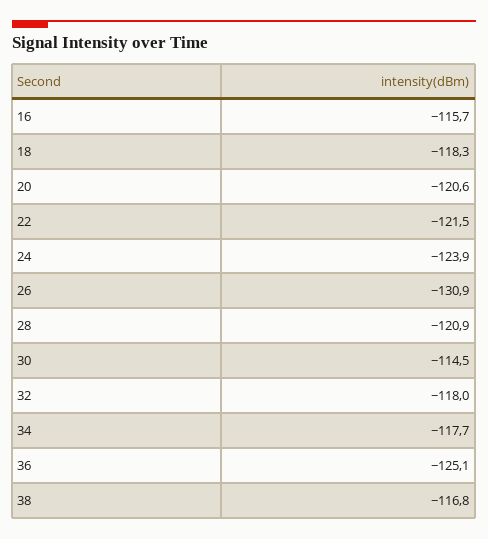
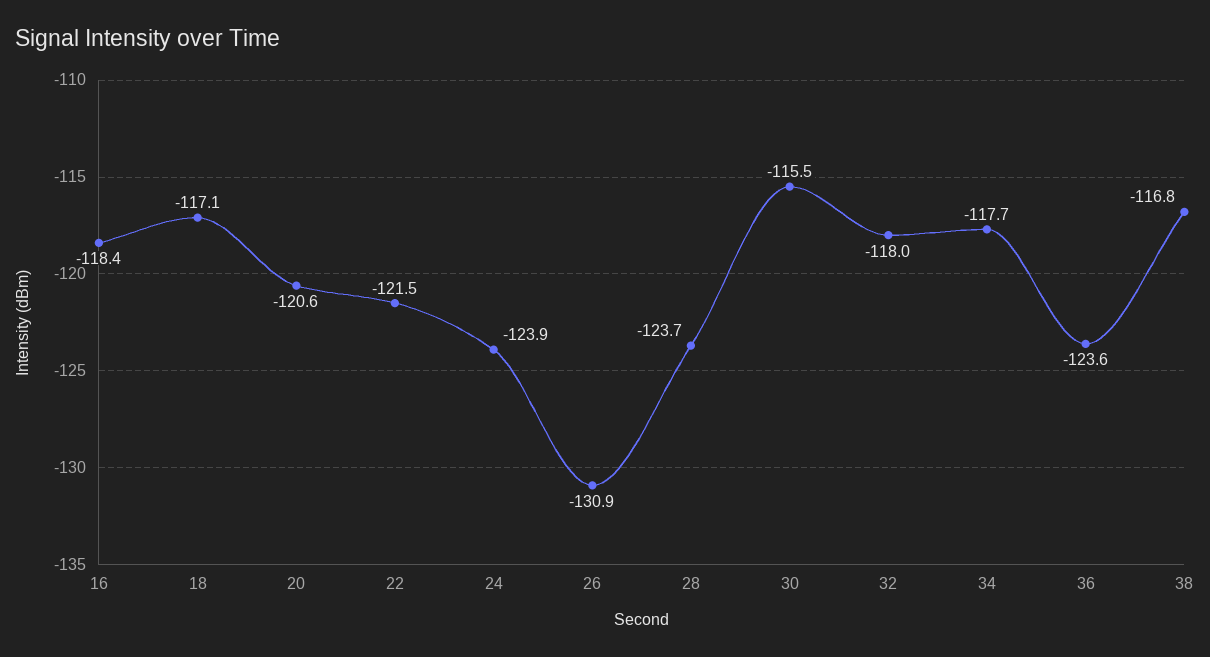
16: -115.7 -> -118.4
18: -118.3 -> -117.1
28: -120.9 -> -123.7
30: -114.5 -> -115.5
36: -125.1 -> -123.6

